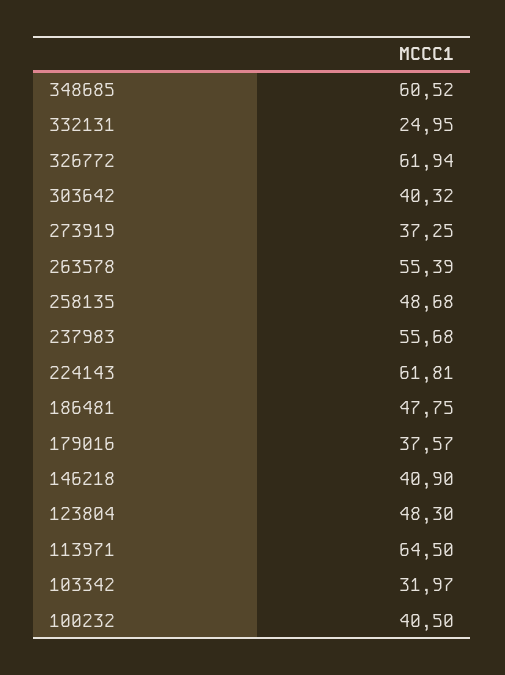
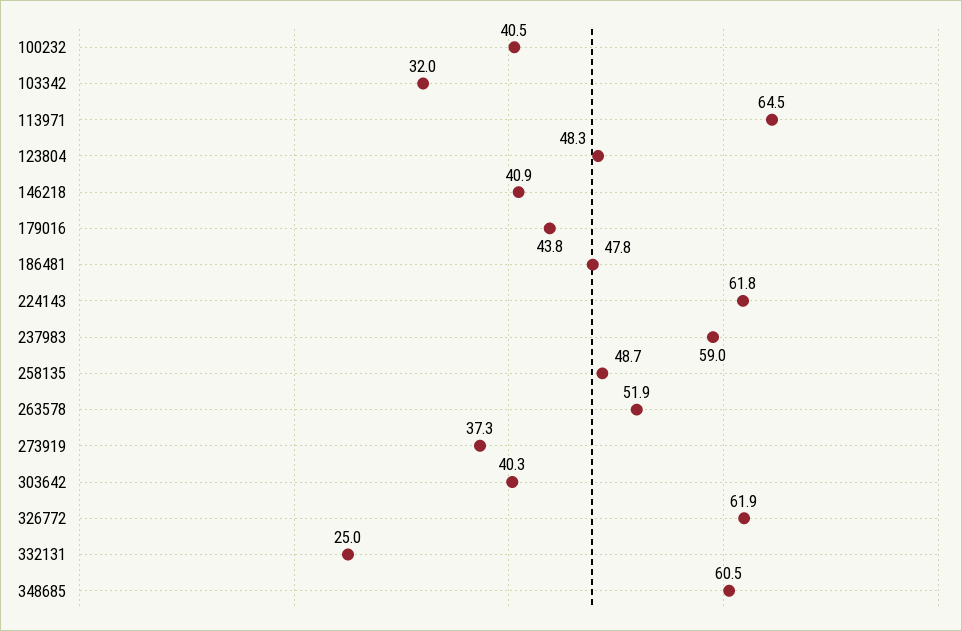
263578: 55.39 -> 51.9
237983: 55.68 -> 59
179016: 37.57 -> 43.8

